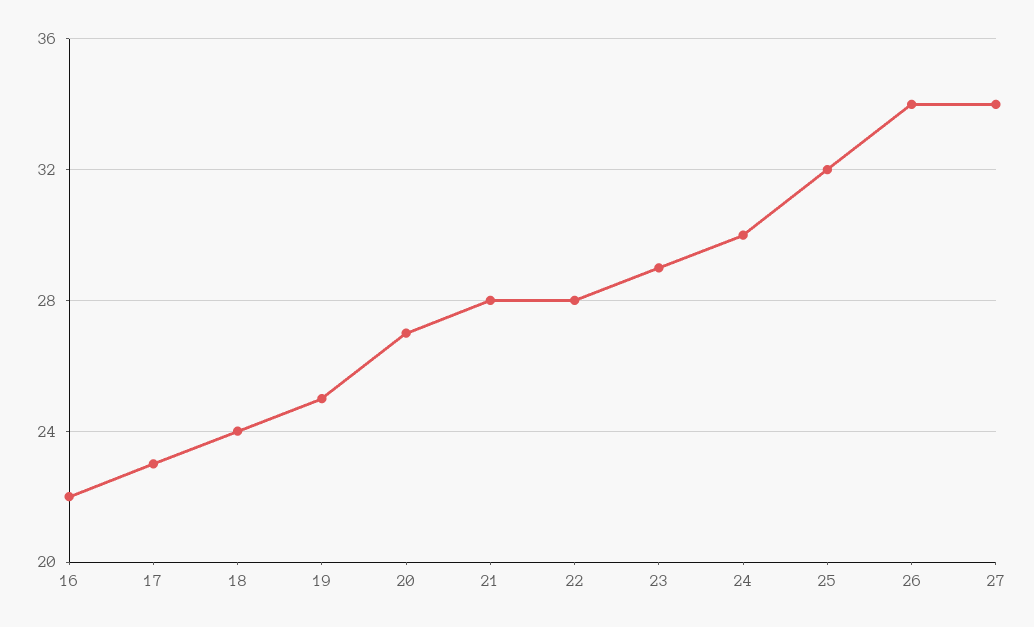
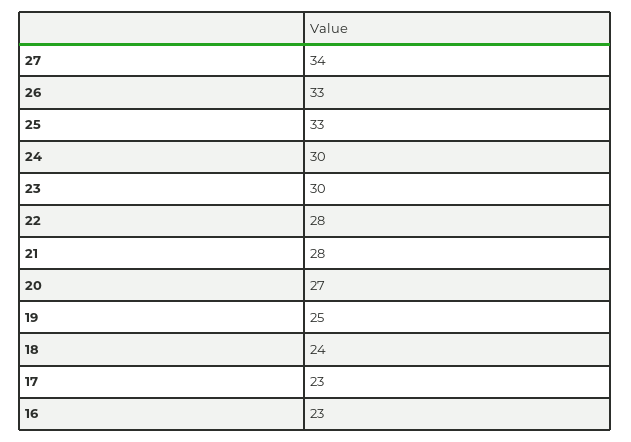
16: 22 -> 23
23: 29 -> 30
25: 32 -> 33
26: 34 -> 33

